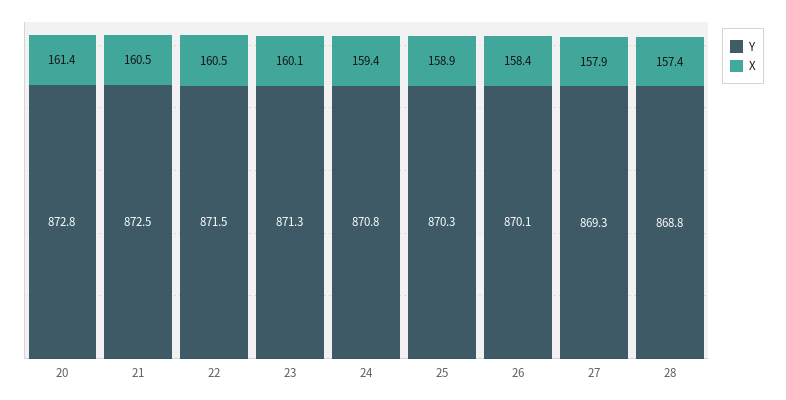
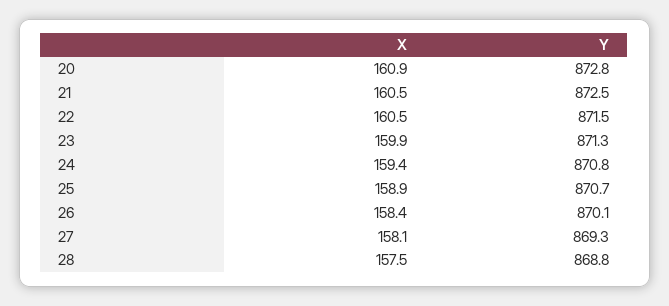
X, 20: 161.4 -> 160.9
X, 23: 160.1 -> 159.9
Y, 25: 870.3 -> 870.7
X, 27: 157.9 -> 158.1
X, 28: 157.4 -> 157.5

